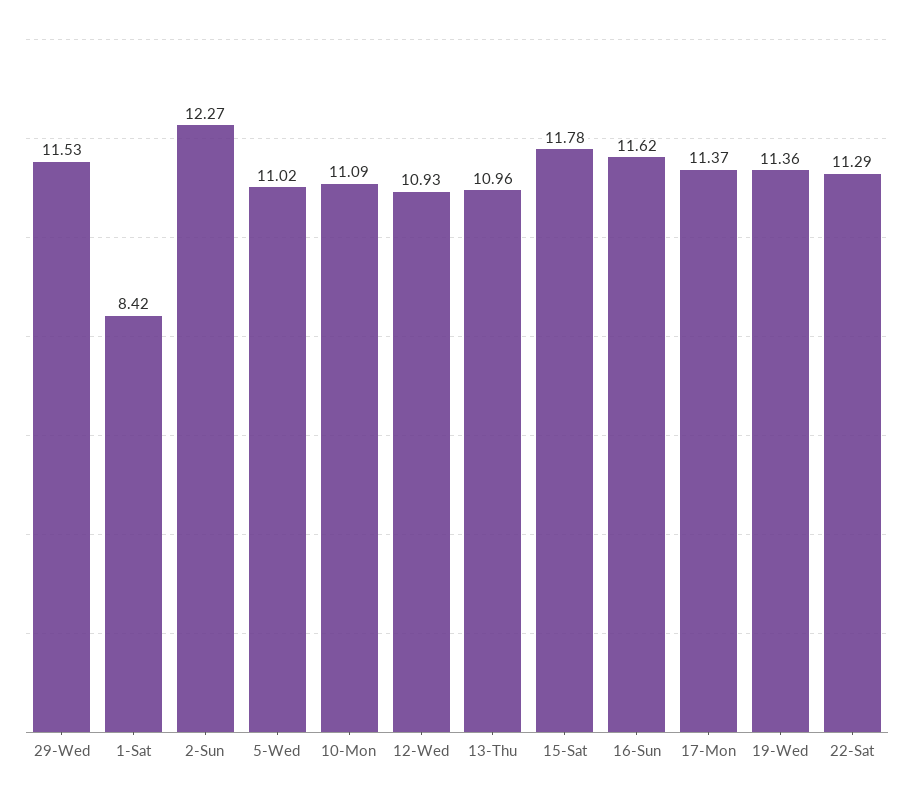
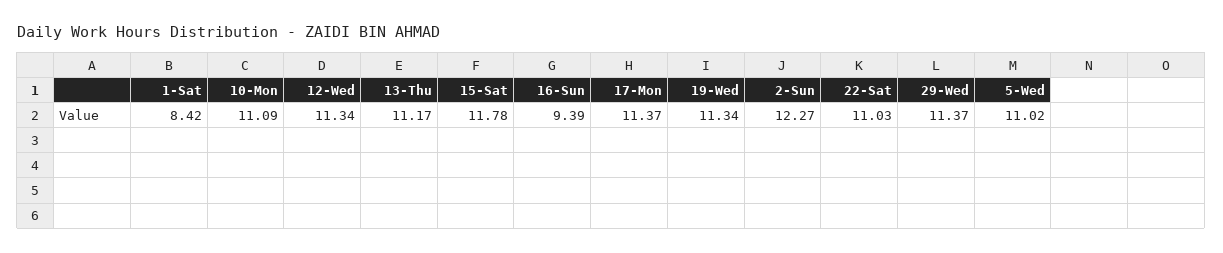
29-Wed: 11.53 -> 11.37
12-Wed: 10.93 -> 11.34
13-Thu: 10.96 -> 11.17
16-Sun: 11.62 -> 9.39
19-Wed: 11.36 -> 11.34
22-Sat: 11.29 -> 11.03

